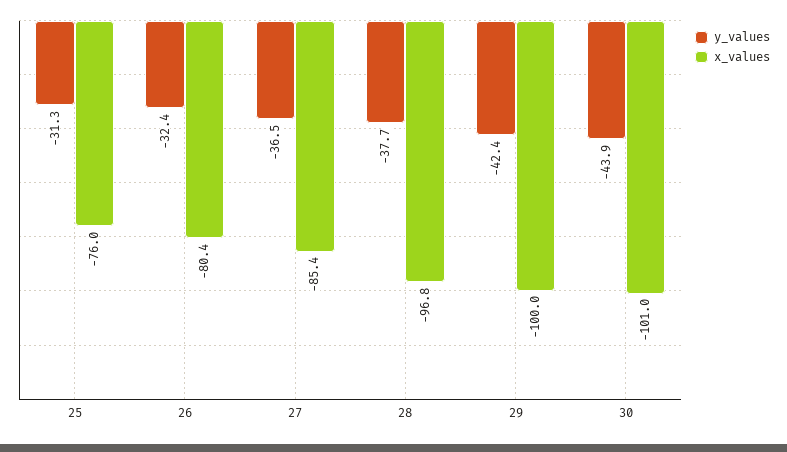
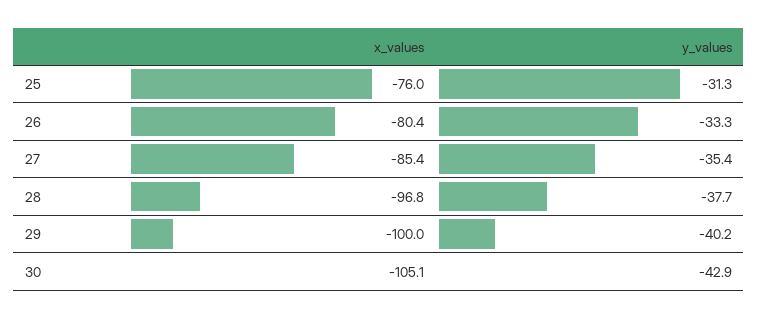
y_values, 26: -32.4 -> -33.3
y_values, 27: -36.5 -> -35.4
y_values, 29: -42.4 -> -40.2
y_values, 30: -43.9 -> -42.9
x_values, 30: -101 -> -105.1

